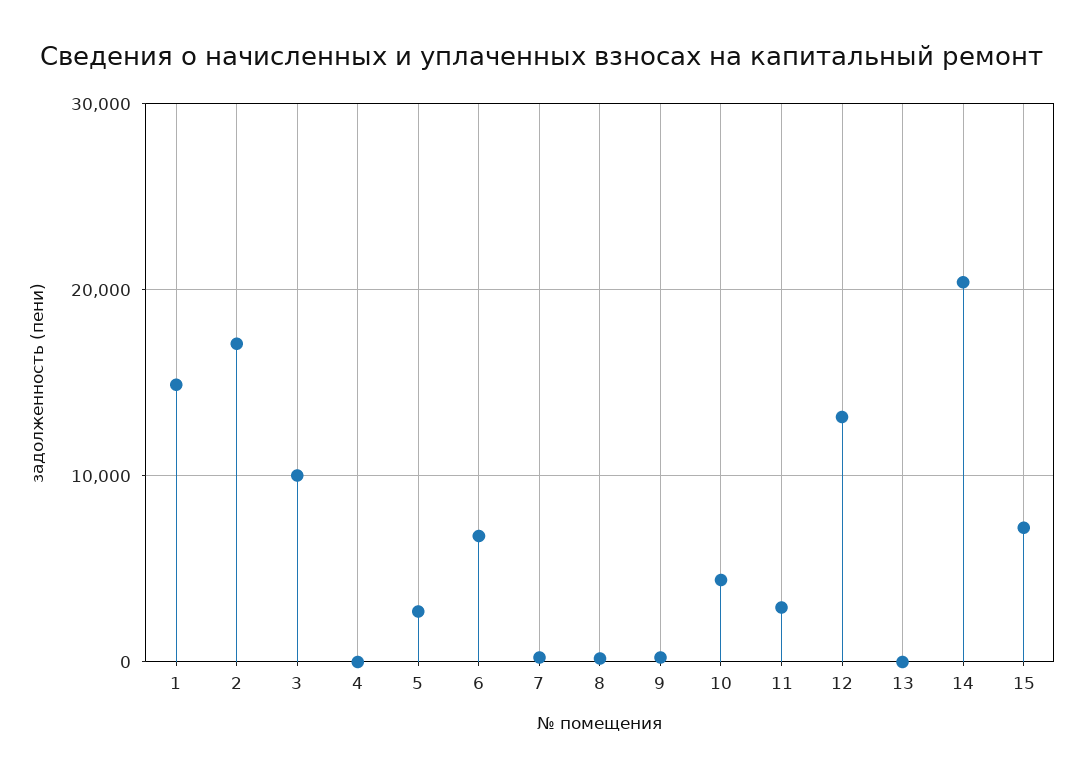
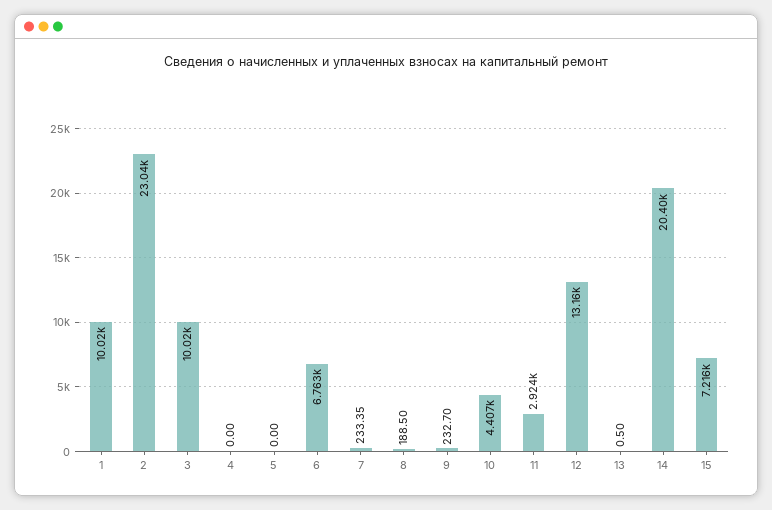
1: 15000 -> 10020
2: 17000 -> 23040
5: 3000 -> 0

